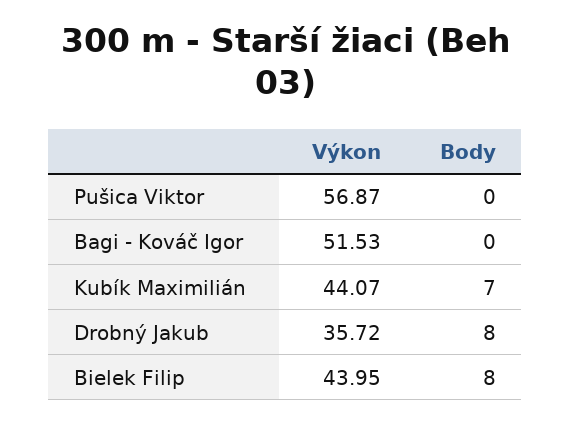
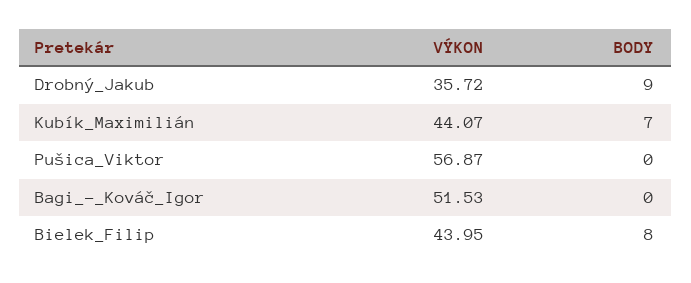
Body, Drobný Jakub: 8 -> 9

